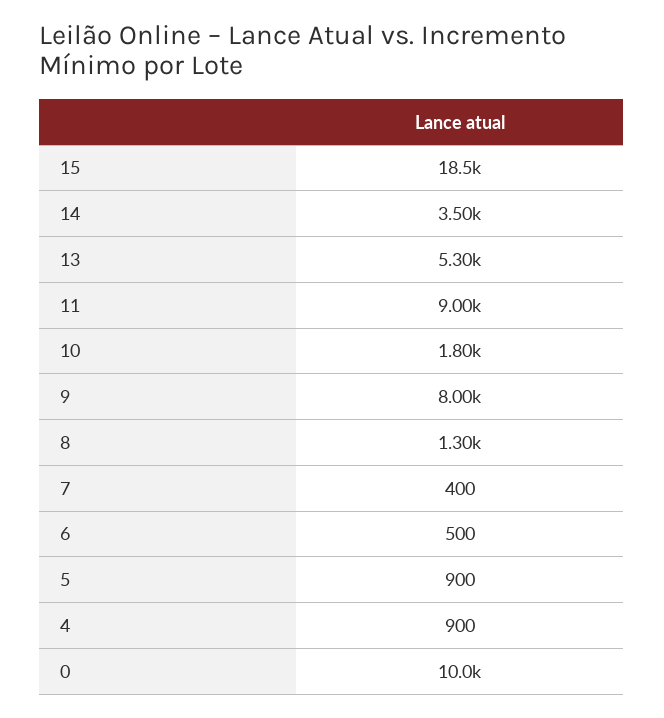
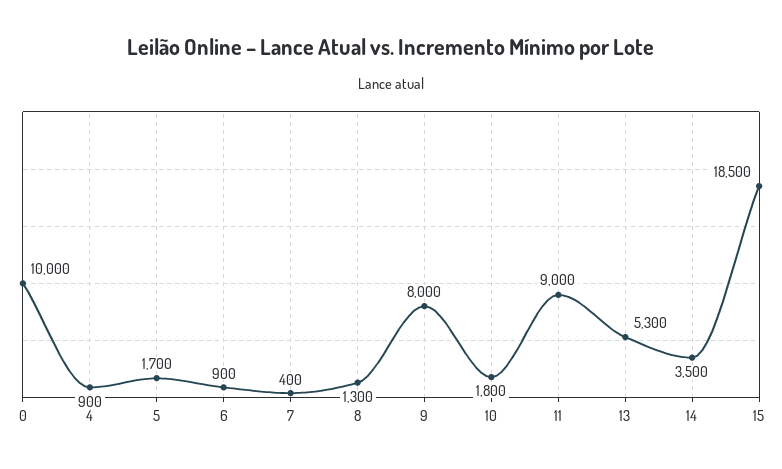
6: 500 -> 900
5: 900 -> 1700

